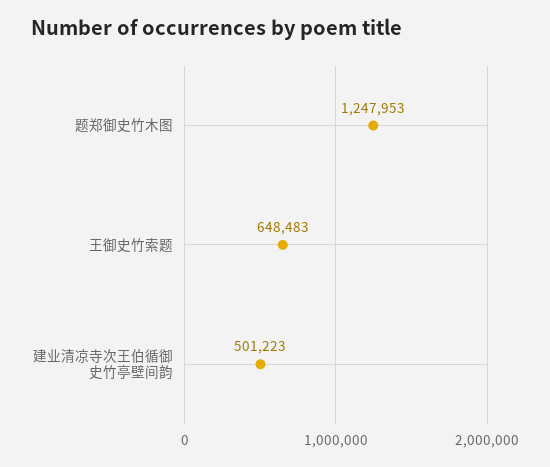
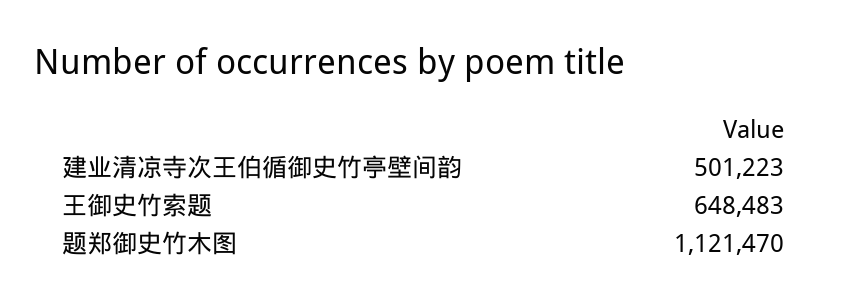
题郑御史竹木图: 1247953 -> 1121470

